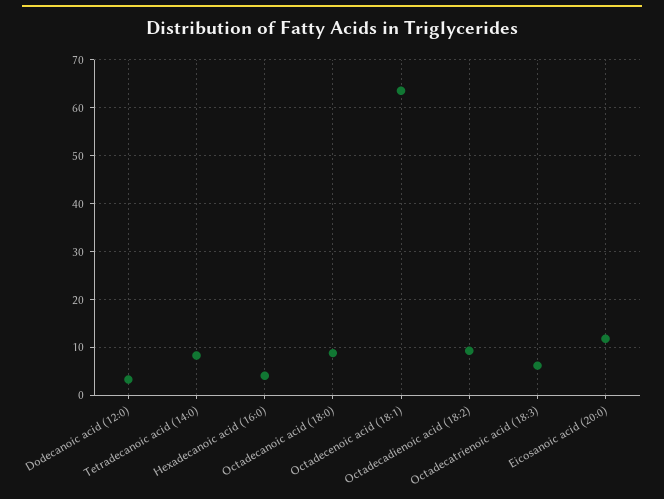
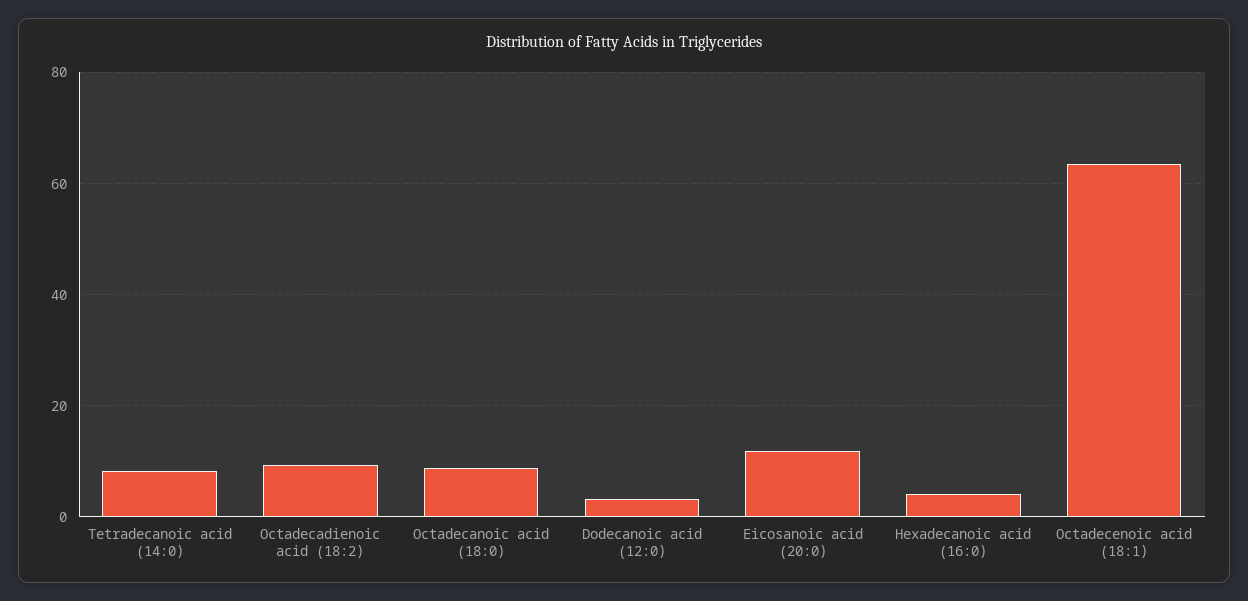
Octadecatrienoic acid (18:3): 6 -> none

